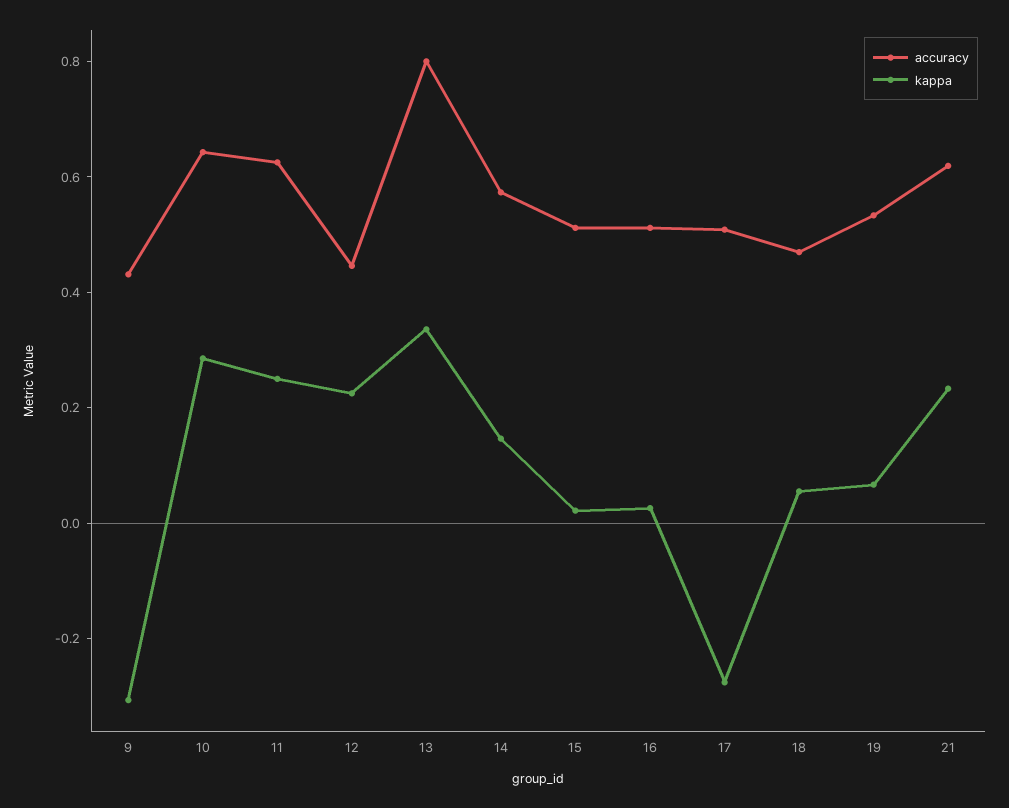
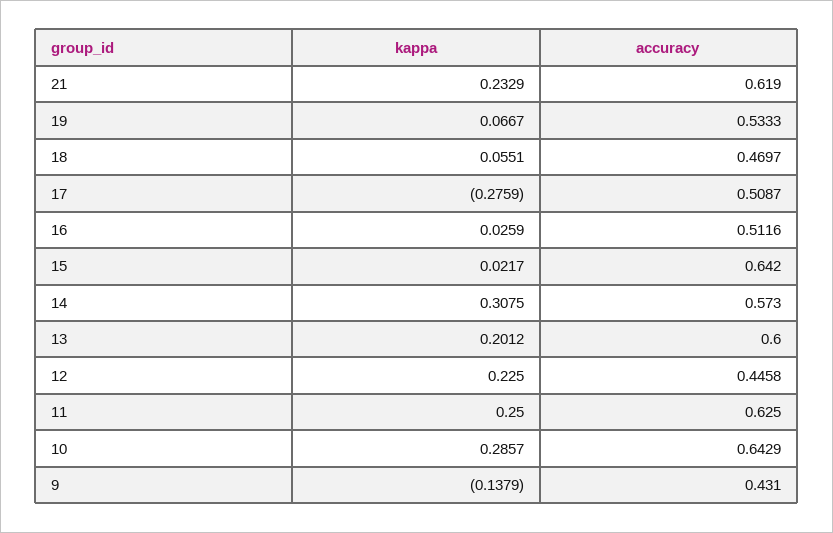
kappa, 9: -0.3 -> -0.1379
accuracy, 13: 0.8 -> 0.6
kappa, 13: 0.35 -> 0.2012
kappa, 14: 0.15 -> 0.3075
accuracy, 15: 0.5 -> 0.642

